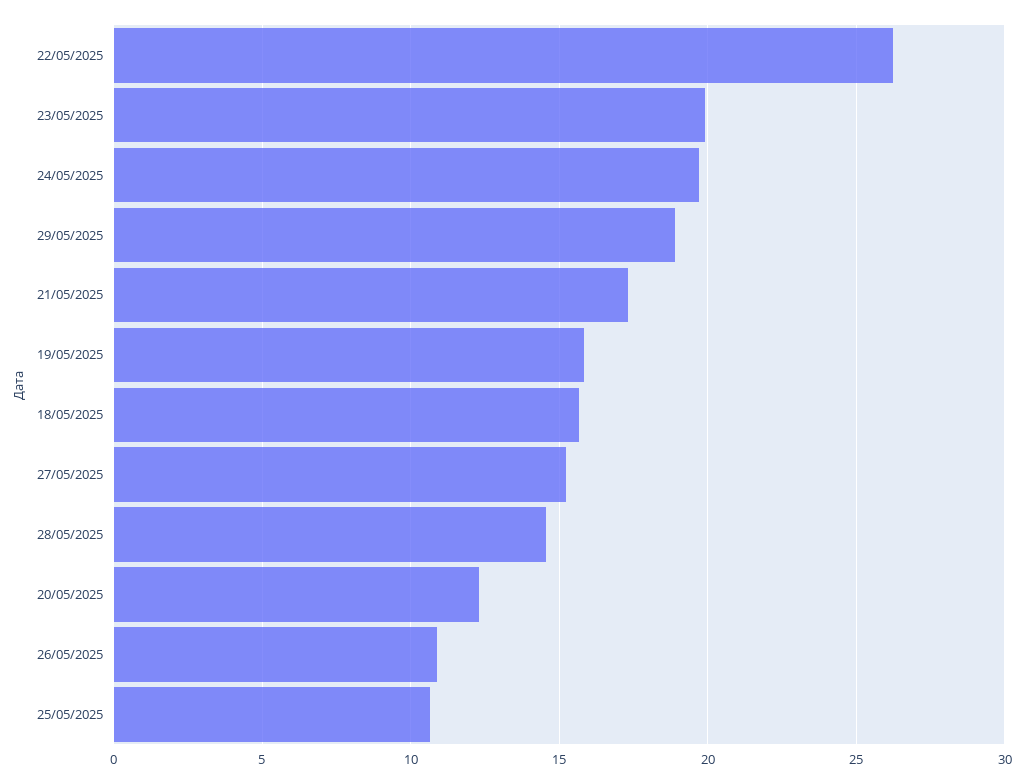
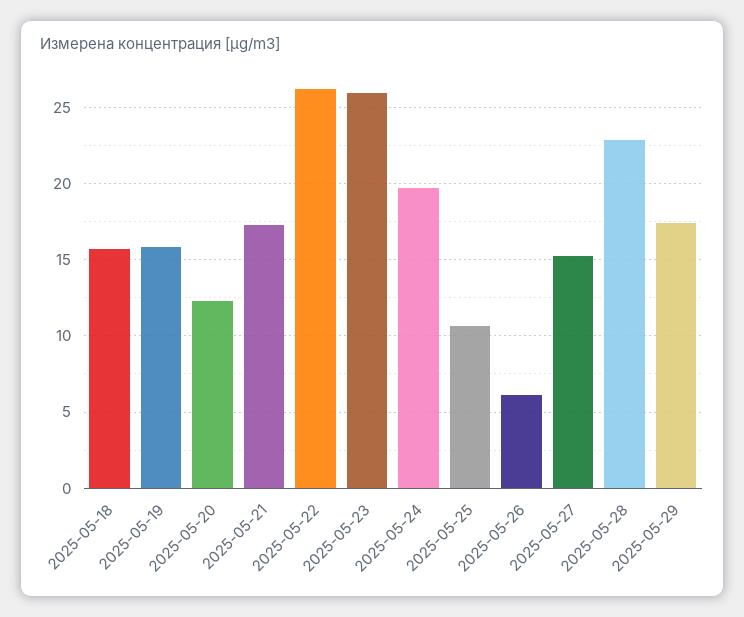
23/05/2025: 20 -> 26
29/05/2025: 19 -> 17.5
28/05/2025: 14.5 -> 23
26/05/2025: 11 -> 6

